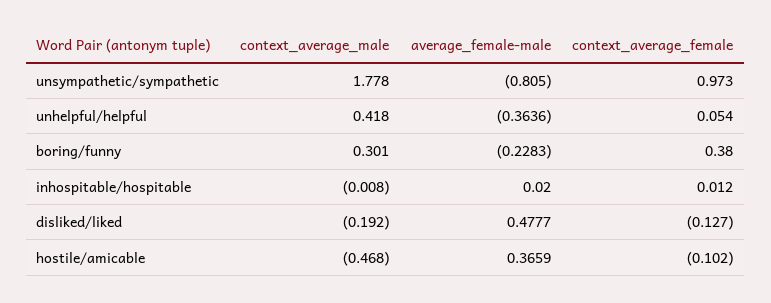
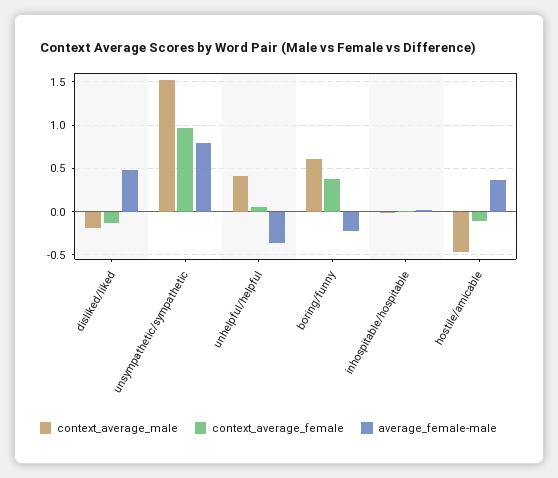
context_average_male, unsympathetic/sympathetic: 1.778 -> 1.5
average_female-male, unsympathetic/sympathetic: -0.805 -> 0.8
context_average_male, boring/funny: 0.301 -> 0.6

